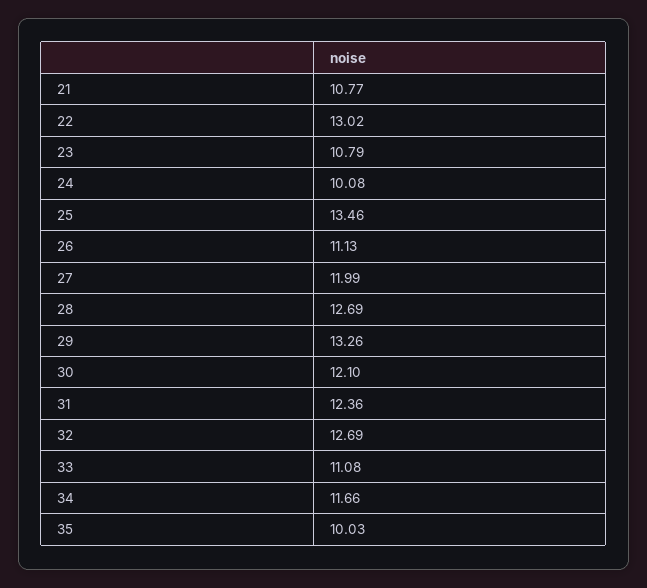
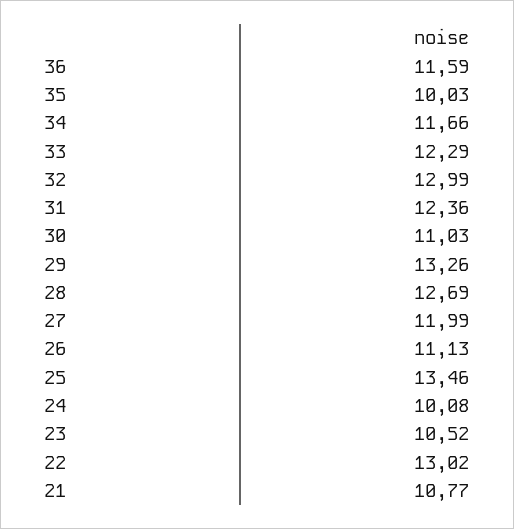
23: 10.79 -> 10.52
30: 12.1 -> 11.03
32: 12.69 -> 12.99
33: 11.08 -> 12.29
36: none -> 11.59

